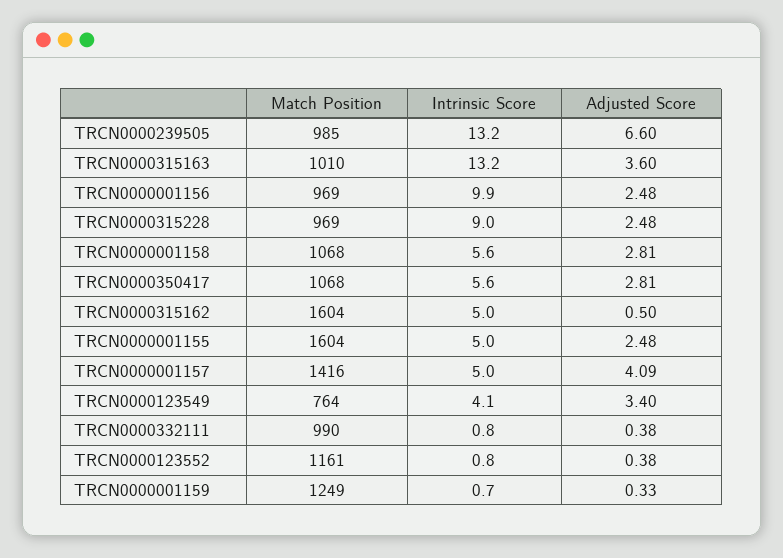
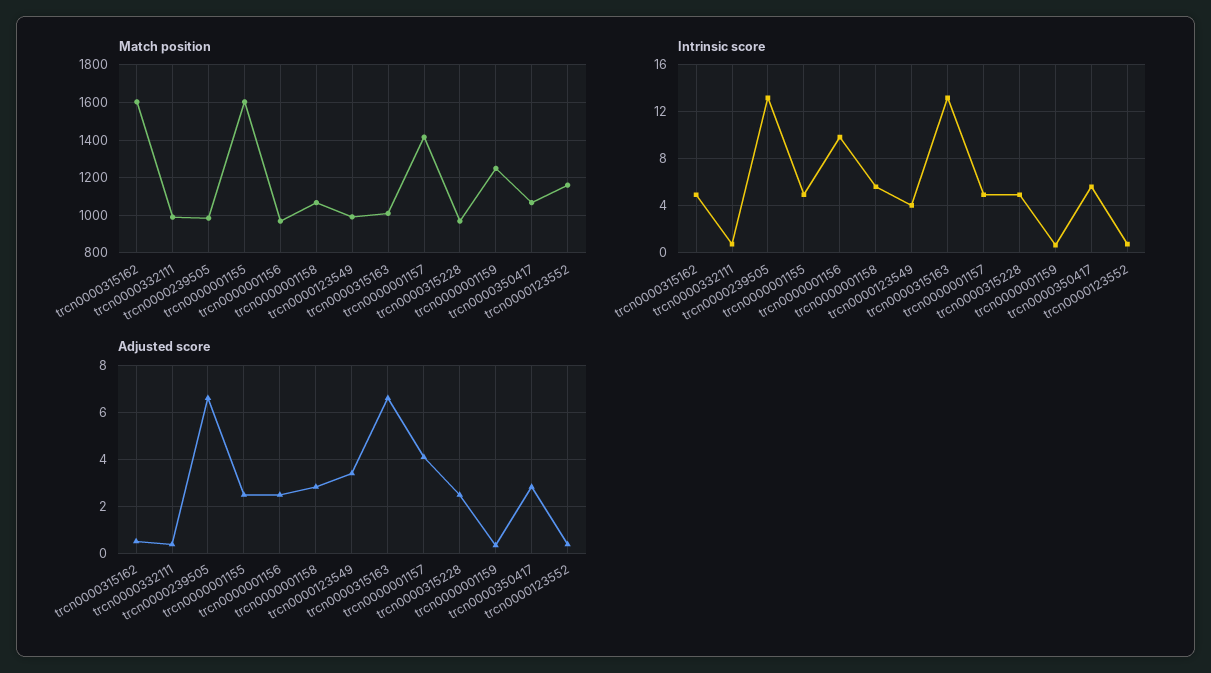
Adjusted Score, TRCN0000315163: 3.6 -> 6.5
Intrinsic Score, TRCN0000315228: 9 -> 5
Match Position, TRCN0000123549: 764 -> 1000

